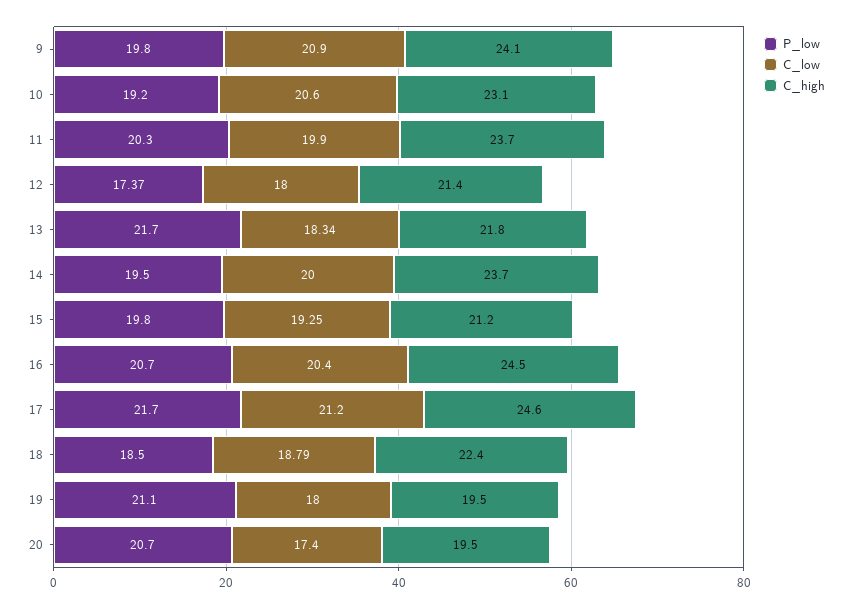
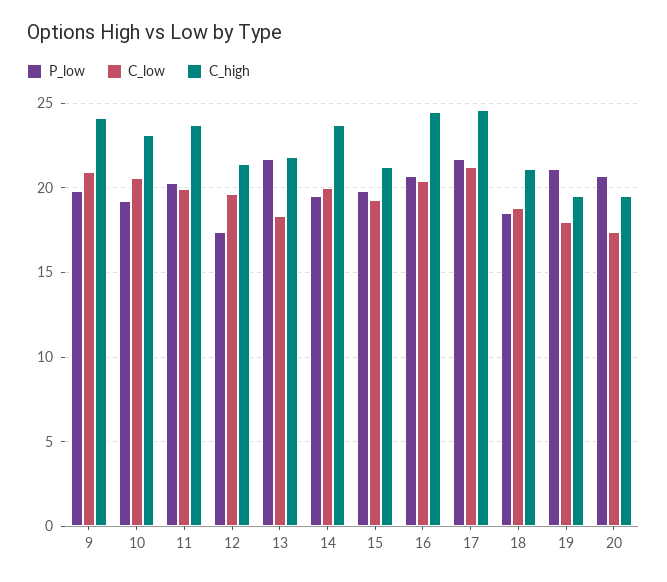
C_low, 12: 18 -> 19.5
C_high, 18: 22.4 -> 21

